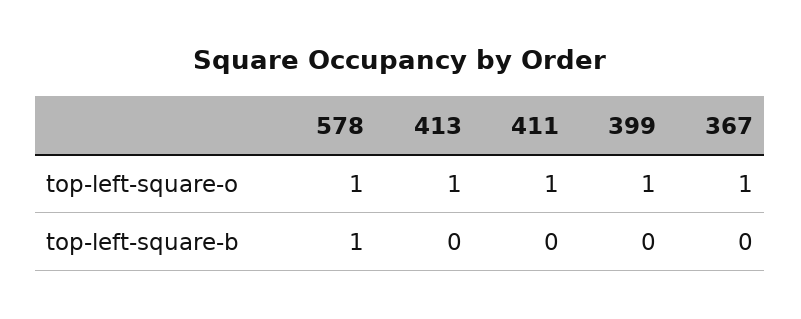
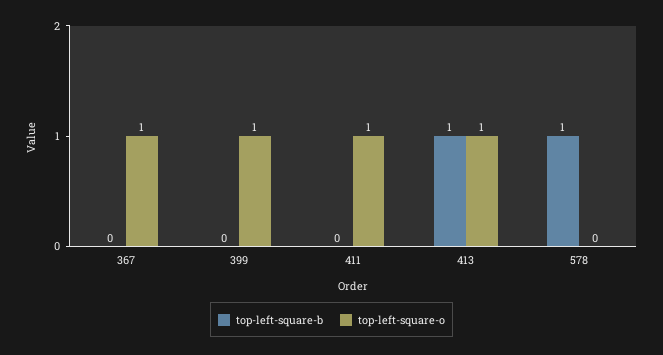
top-left-square-o, 578: 1 -> 0
top-left-square-b, 413: 0 -> 1

